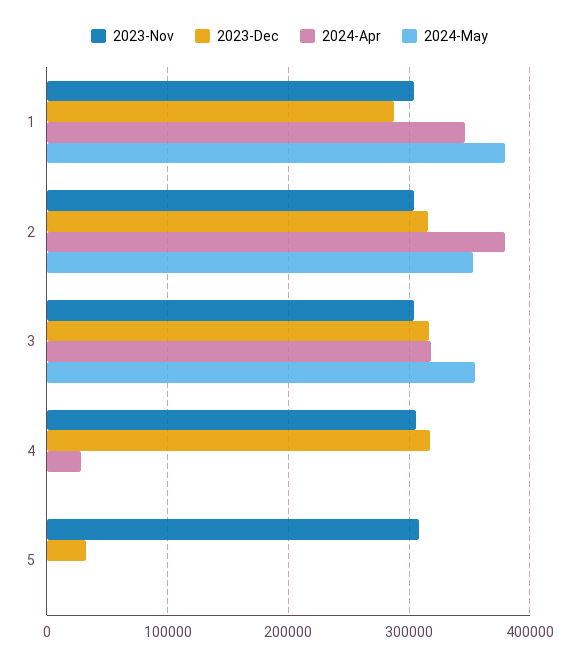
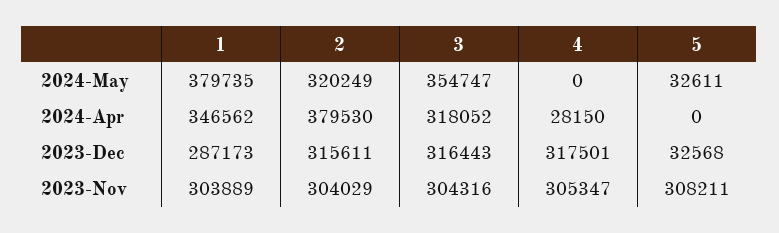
2024-May, 2: 350000 -> 320249
2024-May, 5: 0 -> 32611

